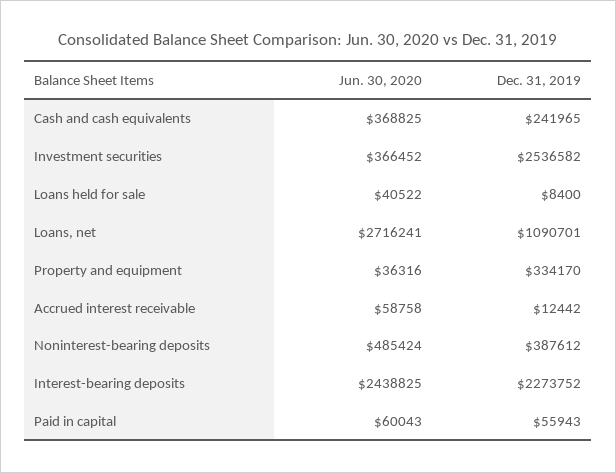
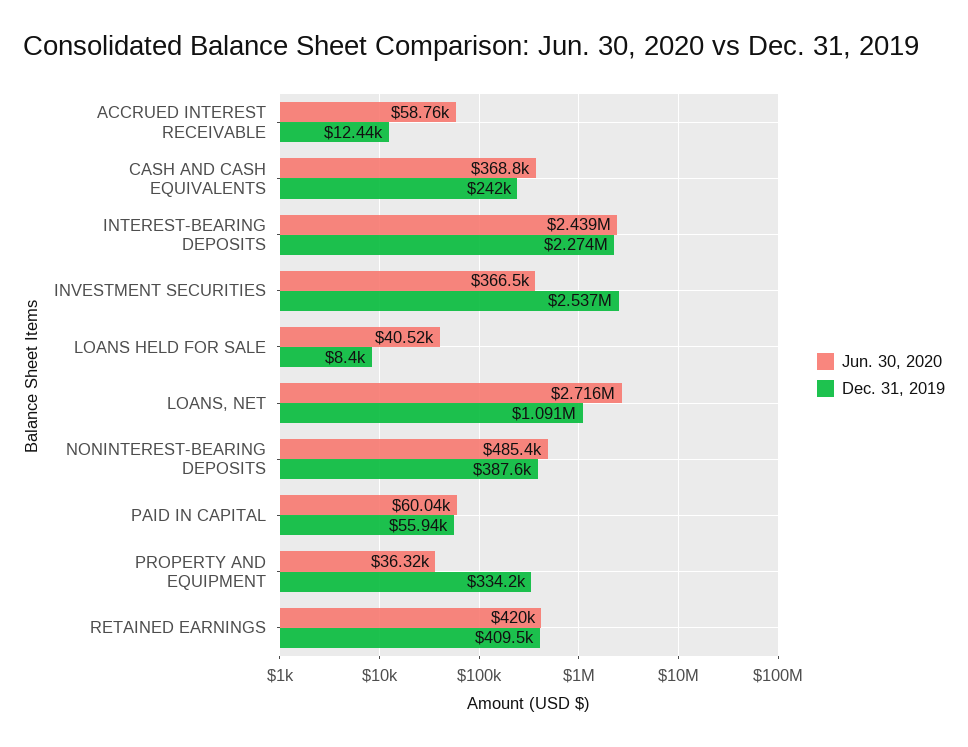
Jun. 30, 2020, RETAINED EARNINGS: none -> 420000
Dec. 31, 2019, RETAINED EARNINGS: none -> 409500

